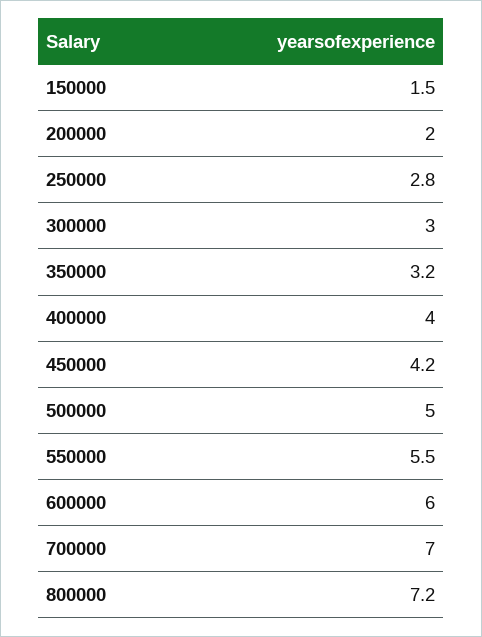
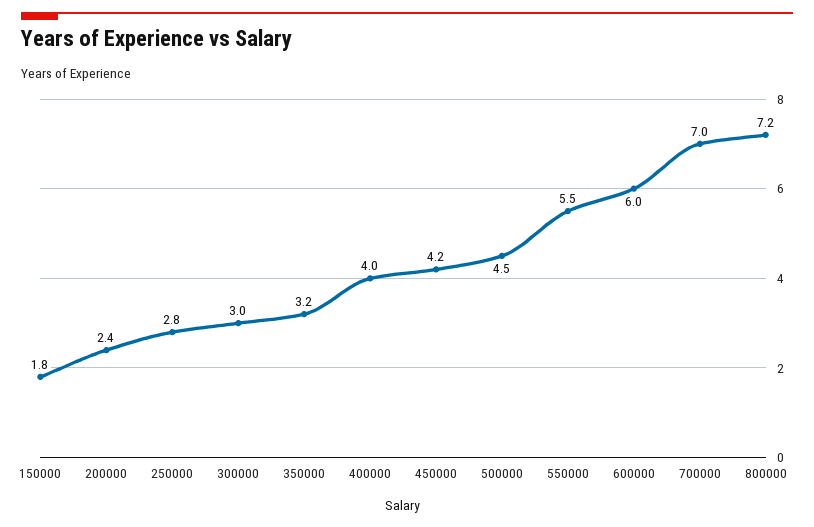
150000: 1.5 -> 1.8
200000: 2 -> 2.4
500000: 5 -> 4.5

